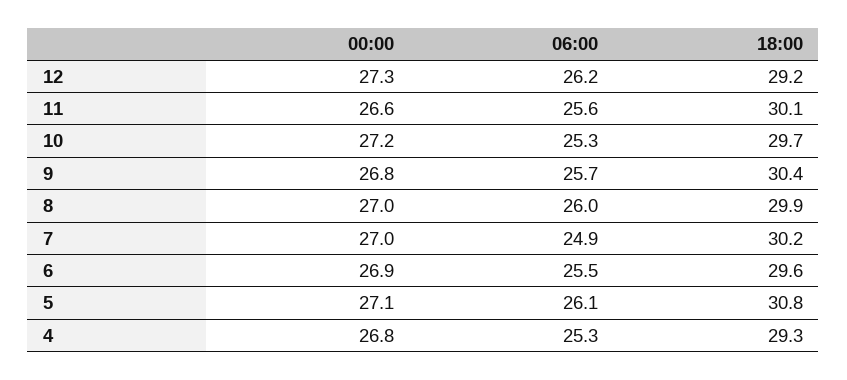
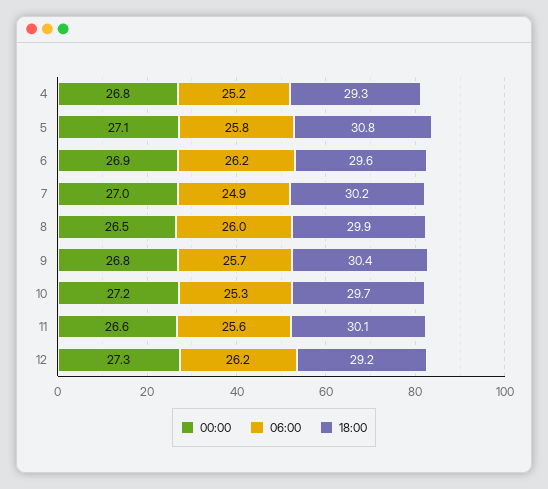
00:00, 8: 27 -> 26.5
06:00, 6: 25.5 -> 26.2
06:00, 5: 26.1 -> 25.8
06:00, 4: 25.3 -> 25.2

